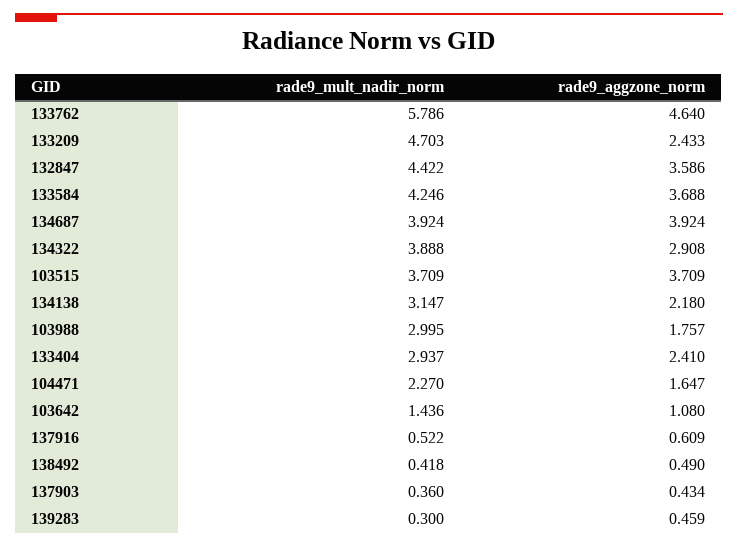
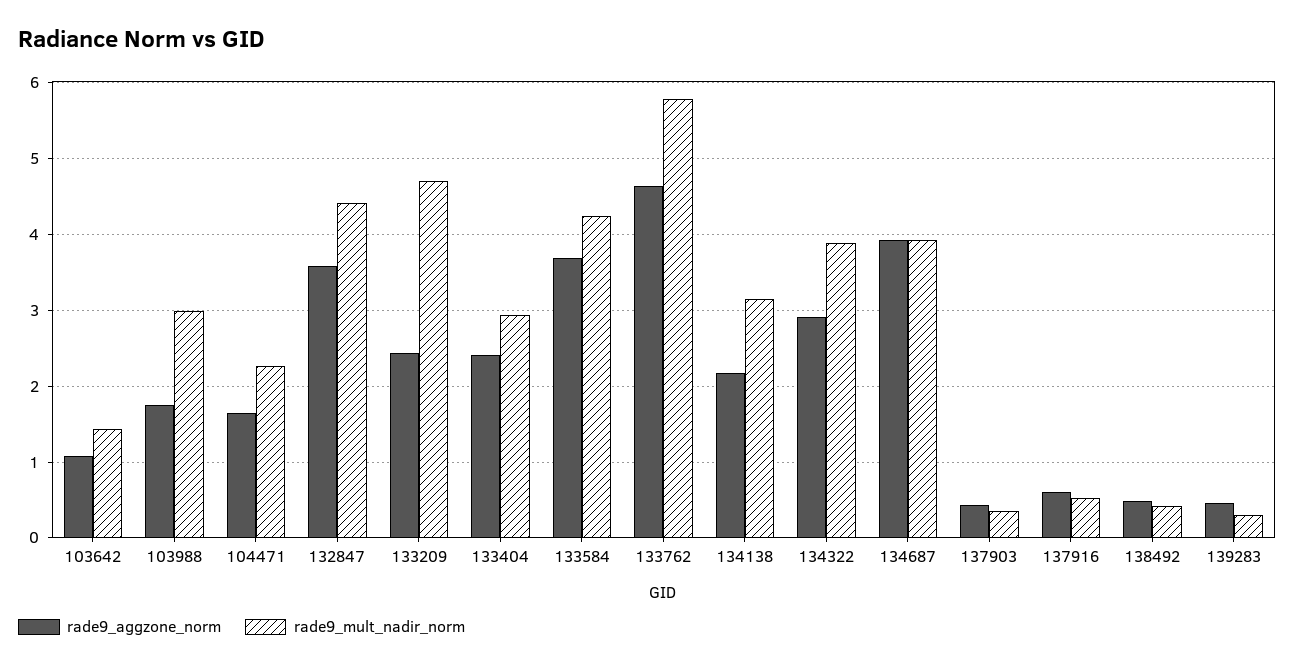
rade9_mult_nadir_norm, 103515: 3.709 -> none
rade9_aggzone_norm, 103515: 3.709 -> none

